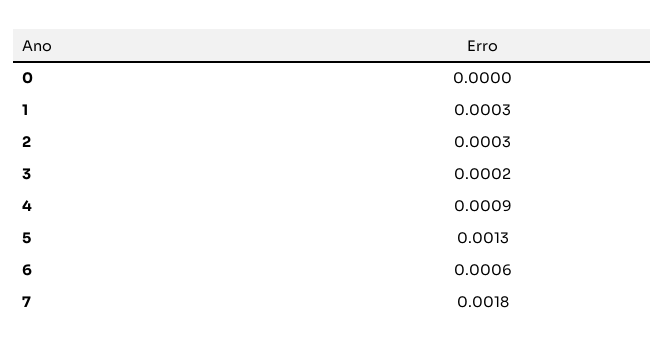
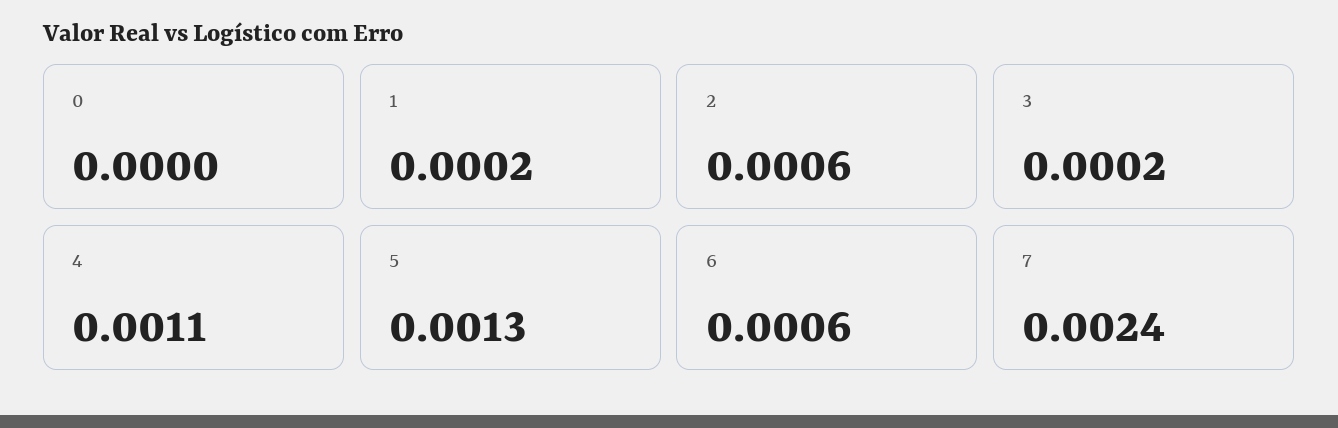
1: 0.0003 -> 0.0002
2: 0.0003 -> 0.0006
4: 0.0009 -> 0.0011
7: 0.0018 -> 0.0024

